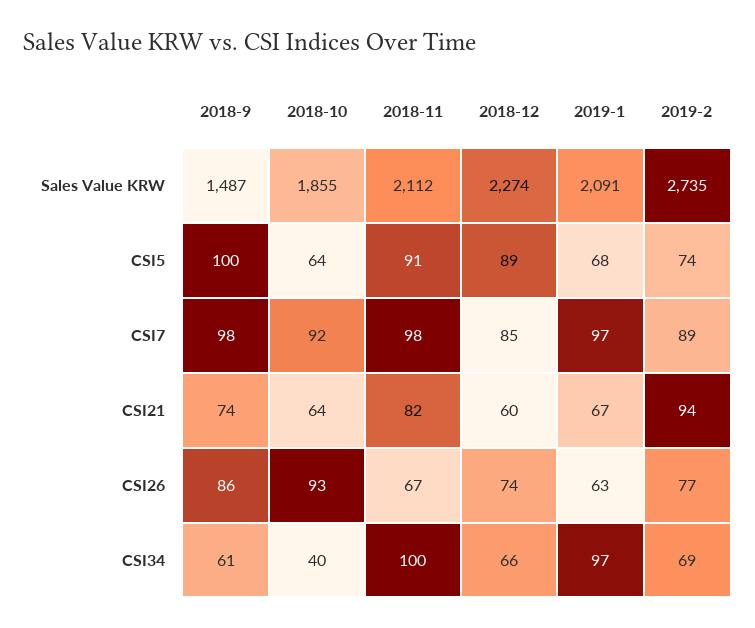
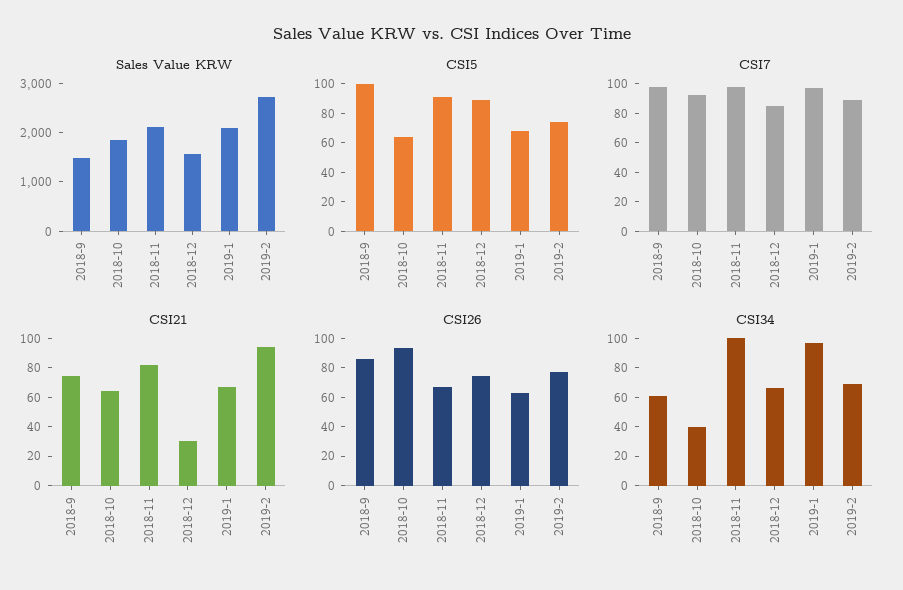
Sales Value KRW, 2018-12: 2274 -> 1600
CSI21, 2018-12: 60 -> 30

